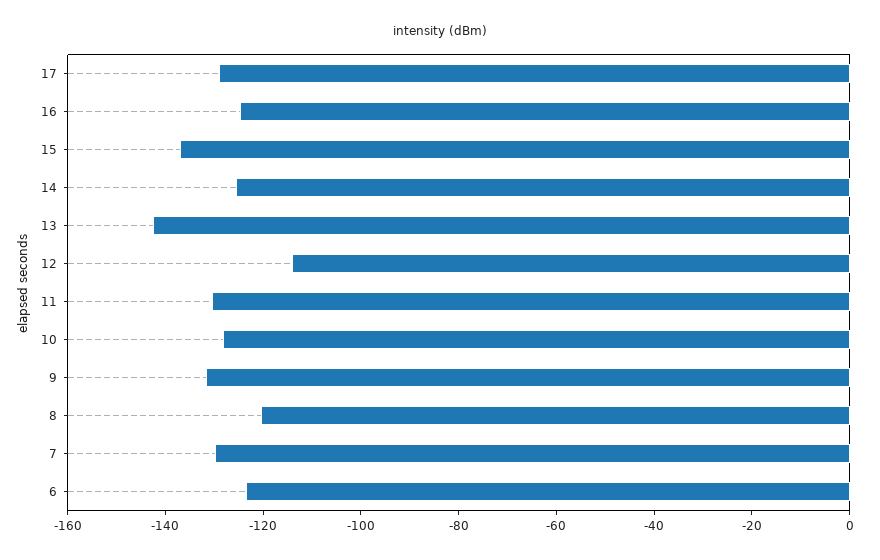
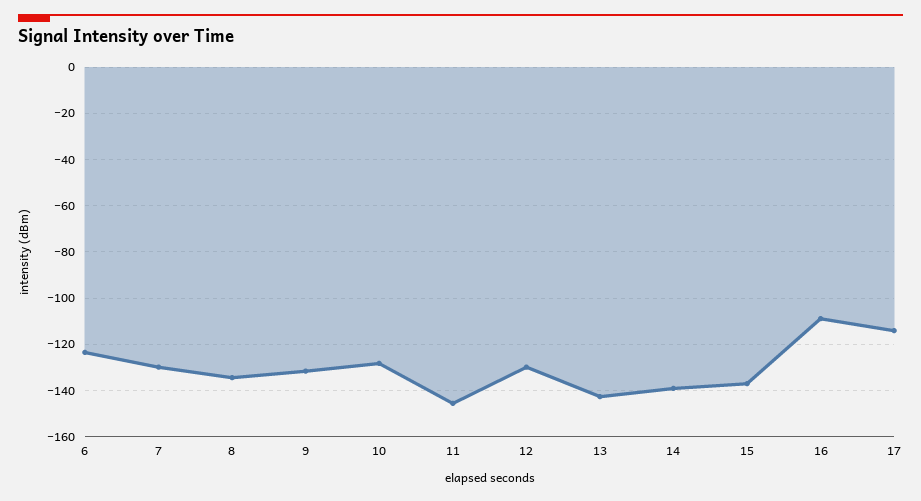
17: -130 -> -115
16: -125 -> -110
14: -125 -> -140
12: -115 -> -130
11: -130 -> -145
8: -120 -> -135

